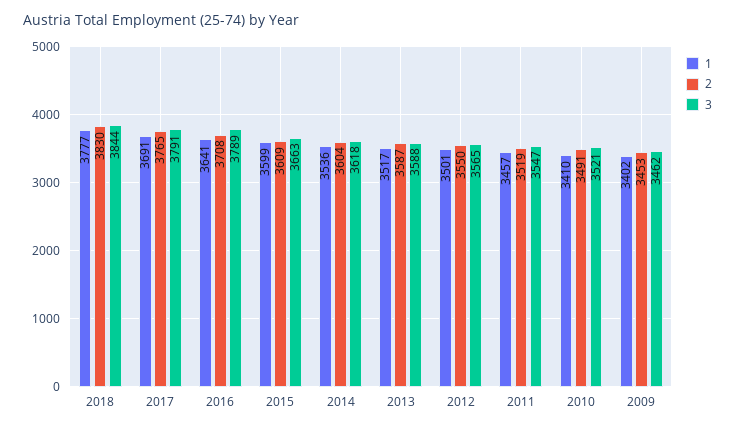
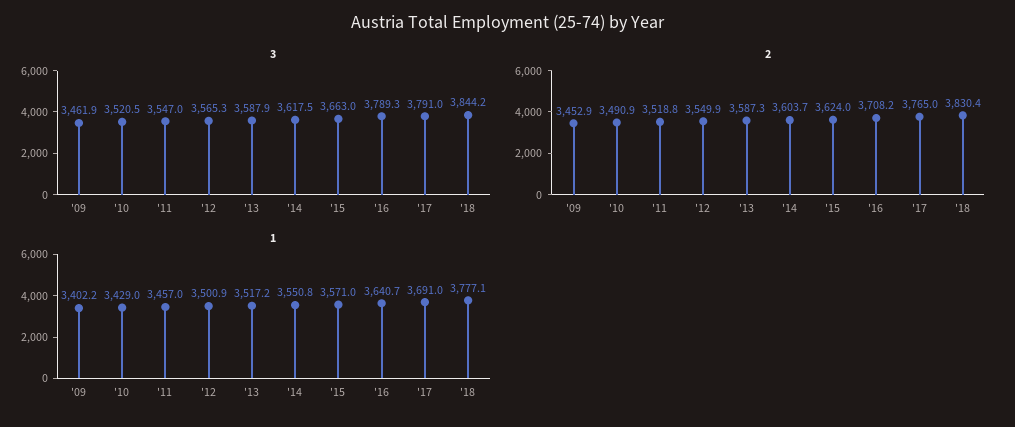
1, 2015: 3599 -> 3571
2, 2015: 3609 -> 3624
1, 2014: 3536 -> 3550.8
1, 2010: 3410 -> 3429

